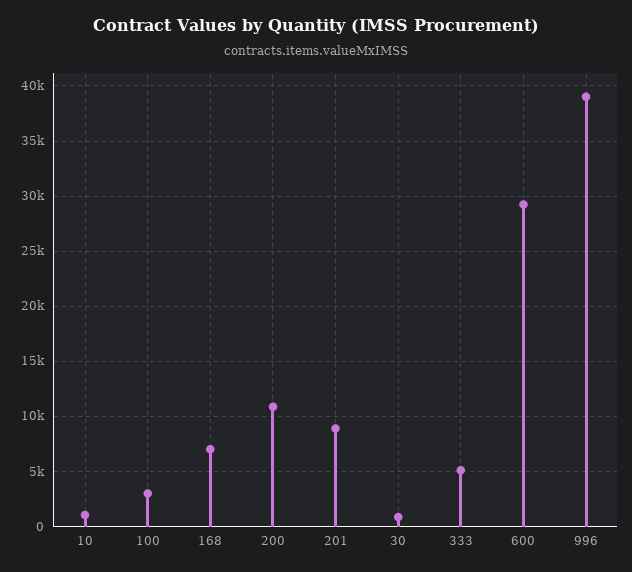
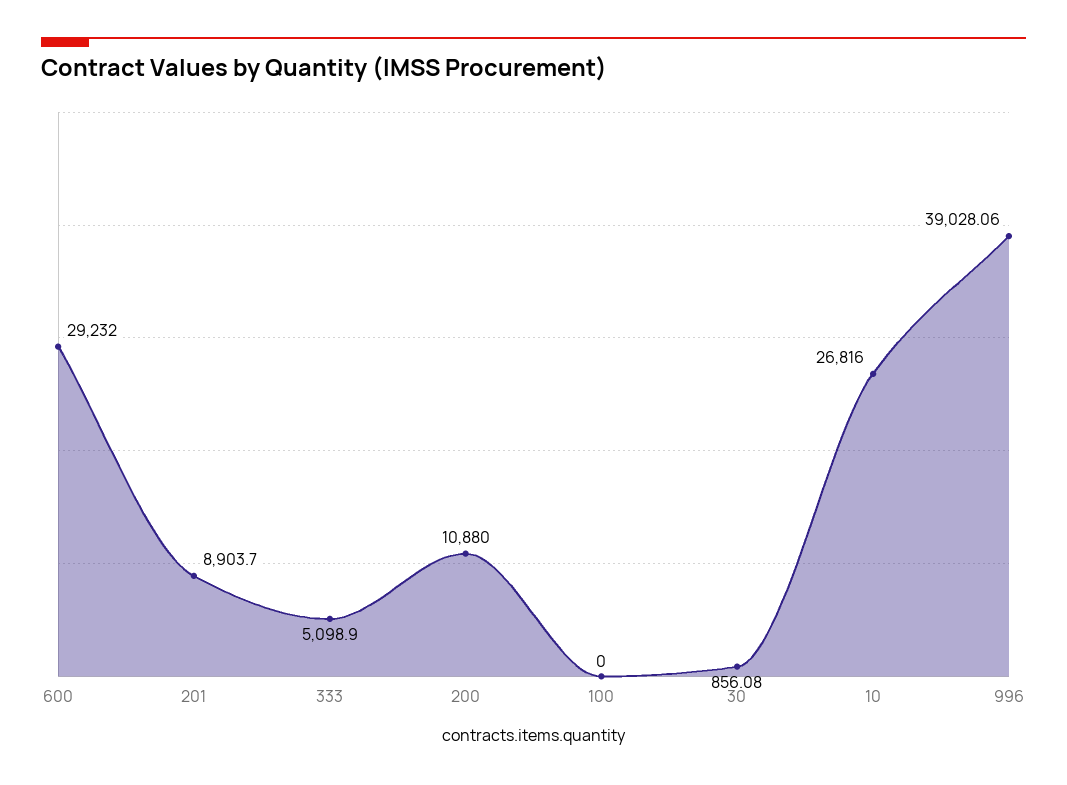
10: 1000 -> 26816
100: 3000 -> 0
168: 7000 -> none

